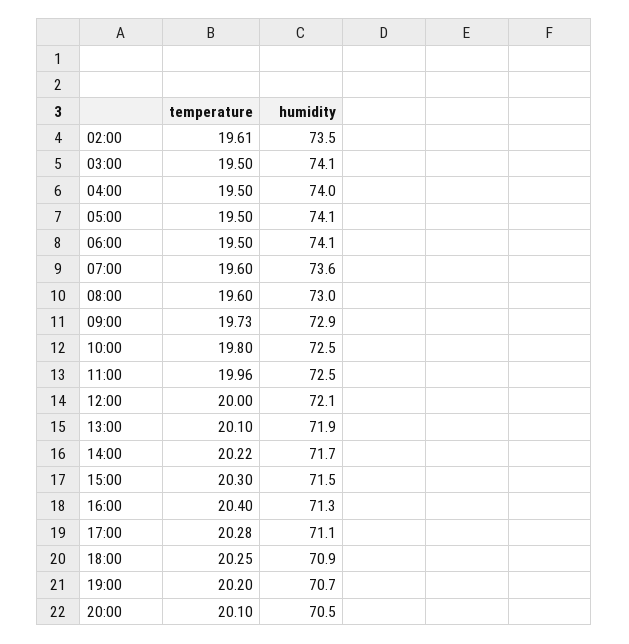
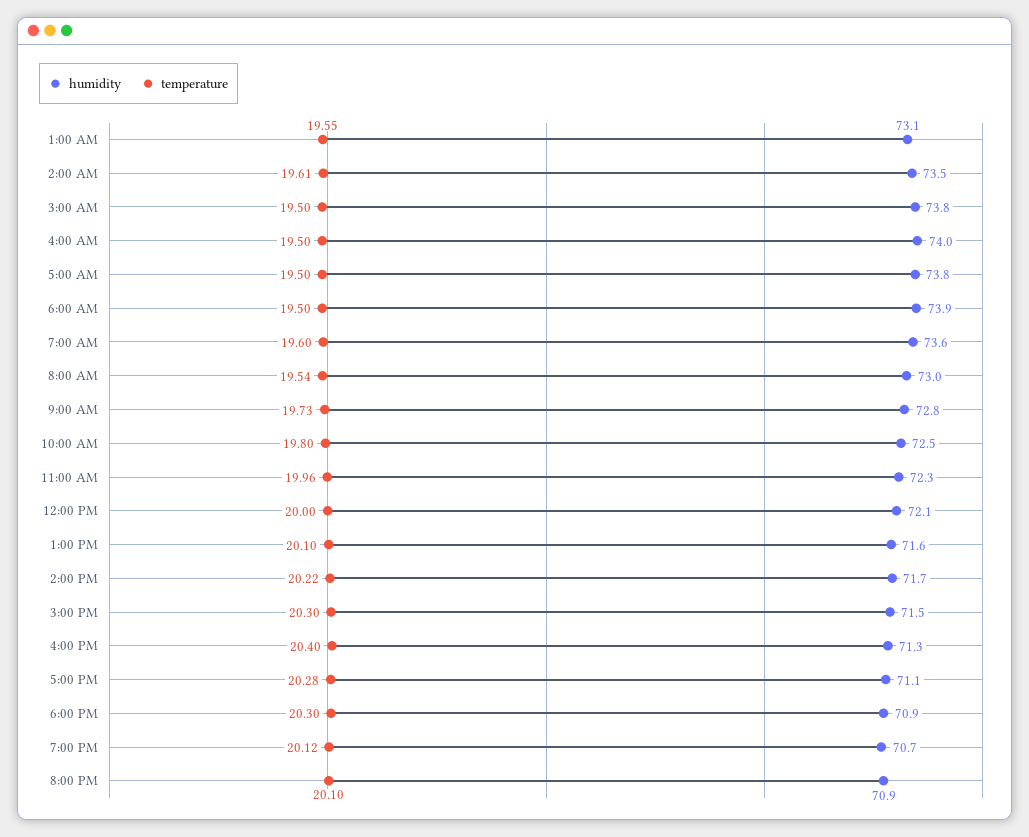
humidity, 03:00: 74.1 -> 73.8
humidity, 05:00: 74.1 -> 73.8
humidity, 06:00: 74.1 -> 73.9
temperature, 08:00: 19.6 -> 19.54
humidity, 09:00: 72.9 -> 72.8
humidity, 11:00: 72.5 -> 72.3
humidity, 13:00: 71.9 -> 71.6
temperature, 18:00: 20.25 -> 20.3
temperature, 19:00: 20.2 -> 20.12
humidity, 20:00: 70.5 -> 70.9
humidity, 1:00 AM: none -> 73.1
temperature, 1:00 AM: none -> 19.55

